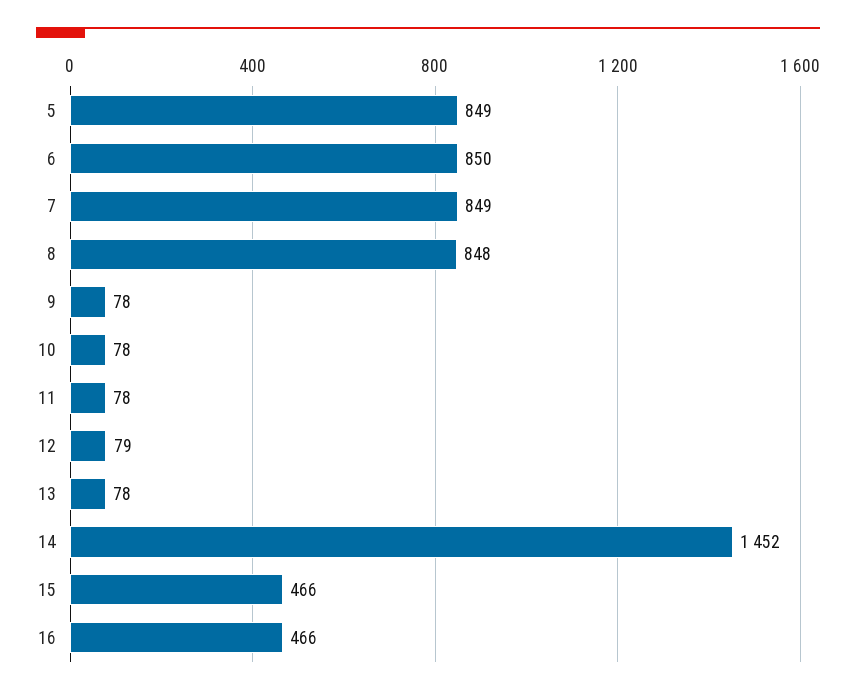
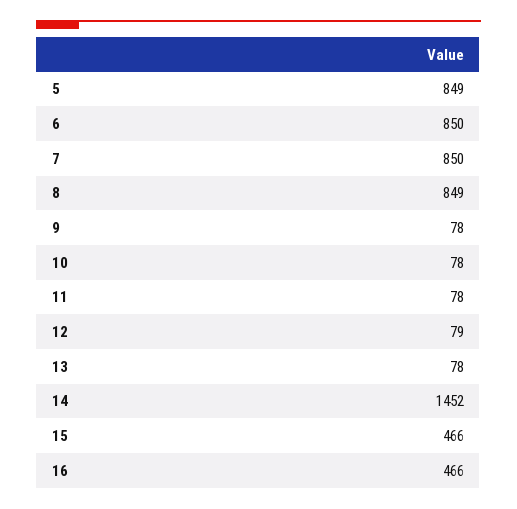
7: 849 -> 850
8: 848 -> 849

